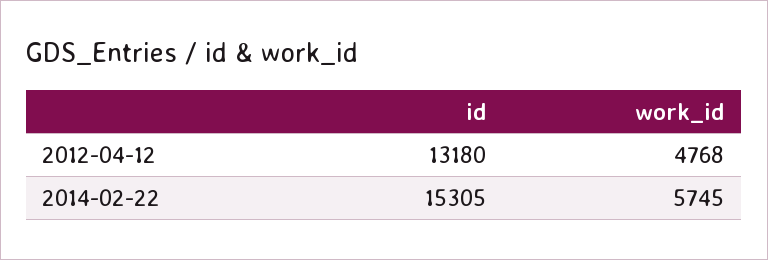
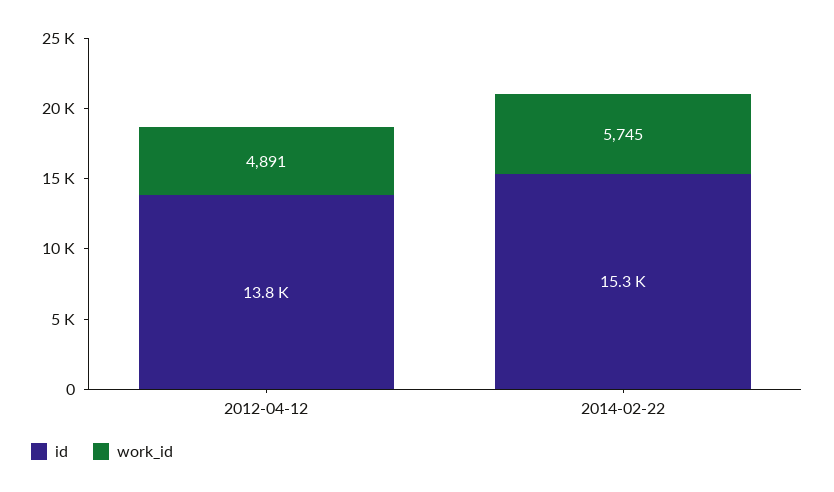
id, 2012-04-12: 13180 -> 13800
work_id, 2012-04-12: 4768 -> 4891

